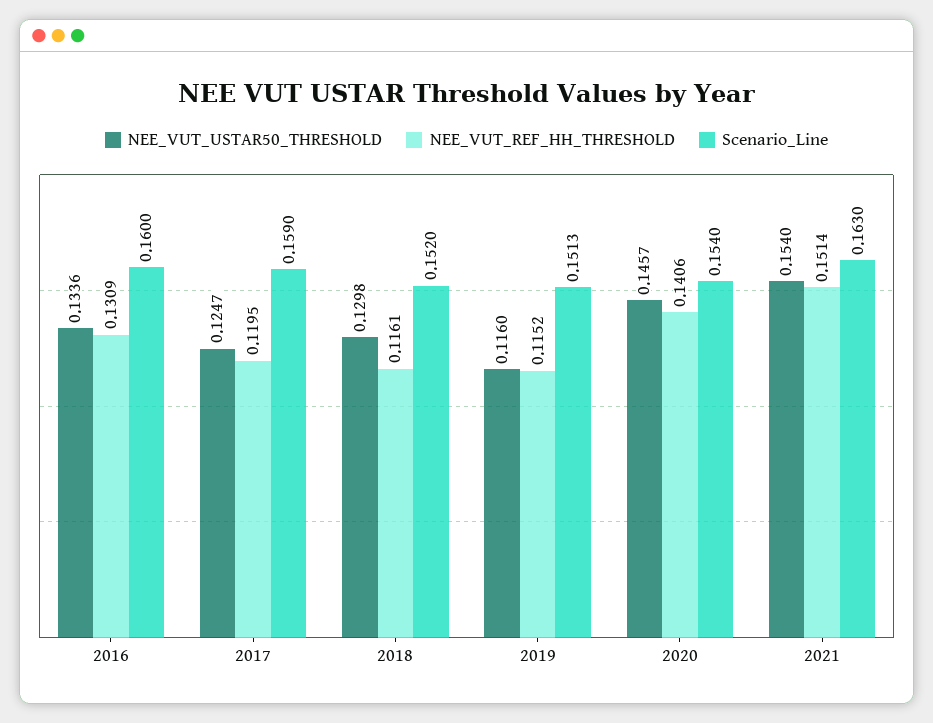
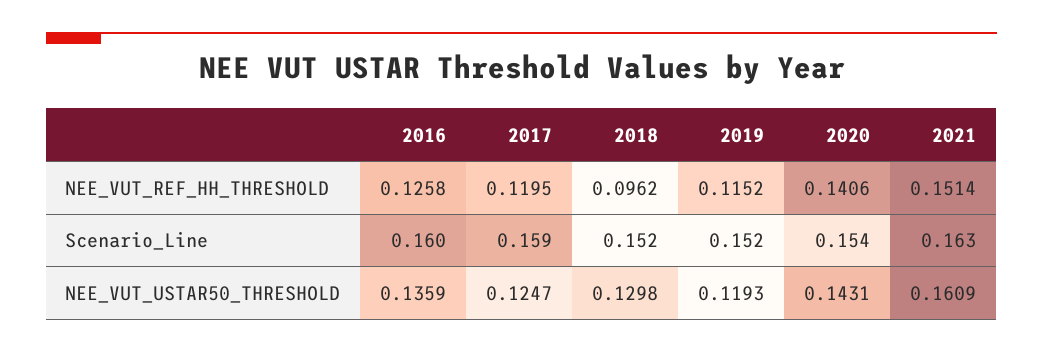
NEE_VUT_USTAR50_THRESHOLD, 2016: 0.1336 -> 0.1359
NEE_VUT_REF_HH_THRESHOLD, 2016: 0.1309 -> 0.1258
NEE_VUT_REF_HH_THRESHOLD, 2018: 0.1161 -> 0.0962
NEE_VUT_USTAR50_THRESHOLD, 2019: 0.116 -> 0.1193
Scenario_Line, 2019: 0.1513 -> 0.152
NEE_VUT_USTAR50_THRESHOLD, 2020: 0.1457 -> 0.1431
NEE_VUT_USTAR50_THRESHOLD, 2021: 0.154 -> 0.1609

